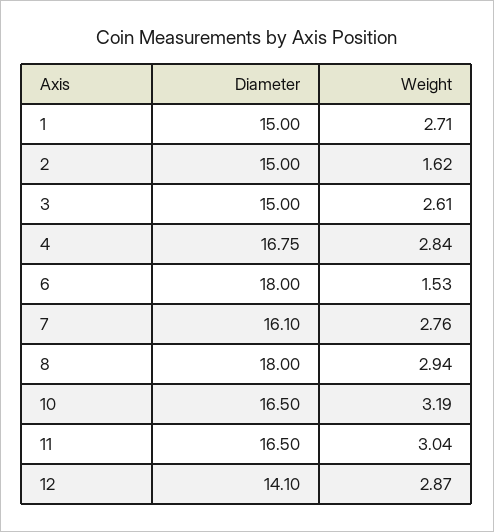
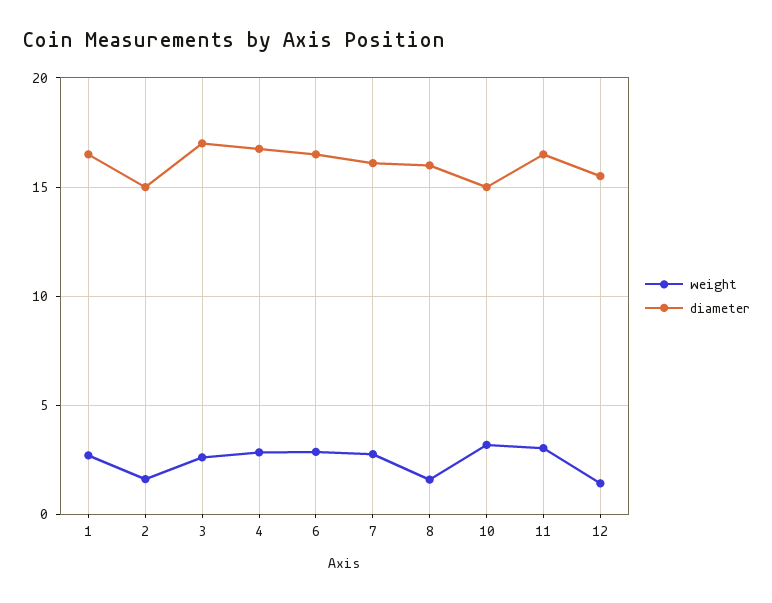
Diameter, 1: 15 -> 16.5
Diameter, 3: 15 -> 17
Diameter, 6: 18 -> 16.5
Weight, 6: 1.53 -> 3
Diameter, 8: 18 -> 16
Weight, 8: 2.94 -> 1.5
Diameter, 10: 16.5 -> 15
Diameter, 12: 14.1 -> 15.5
Weight, 12: 2.87 -> 1.5

